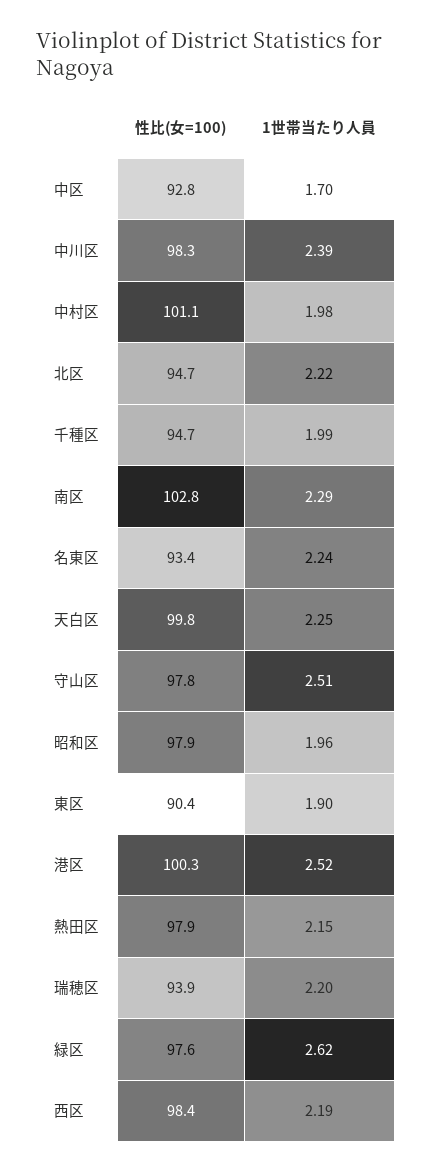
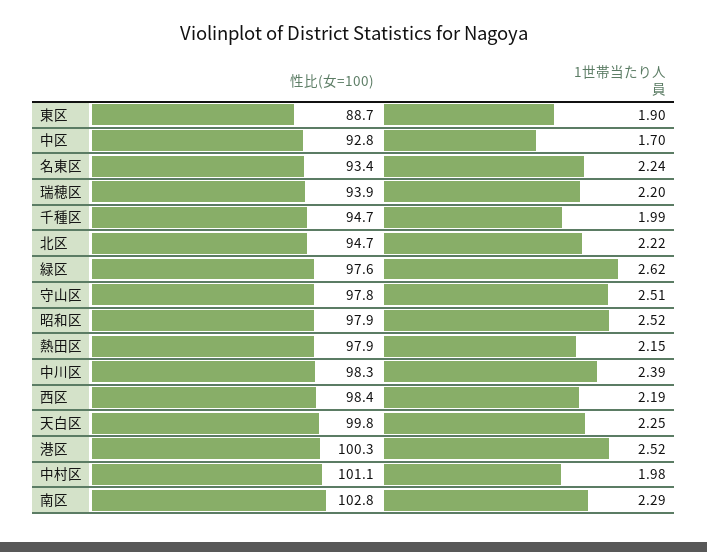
1世帯当たり人員, 昭和区: 1.96 -> 2.52
性比(女=100), 東区: 90.4 -> 88.7

